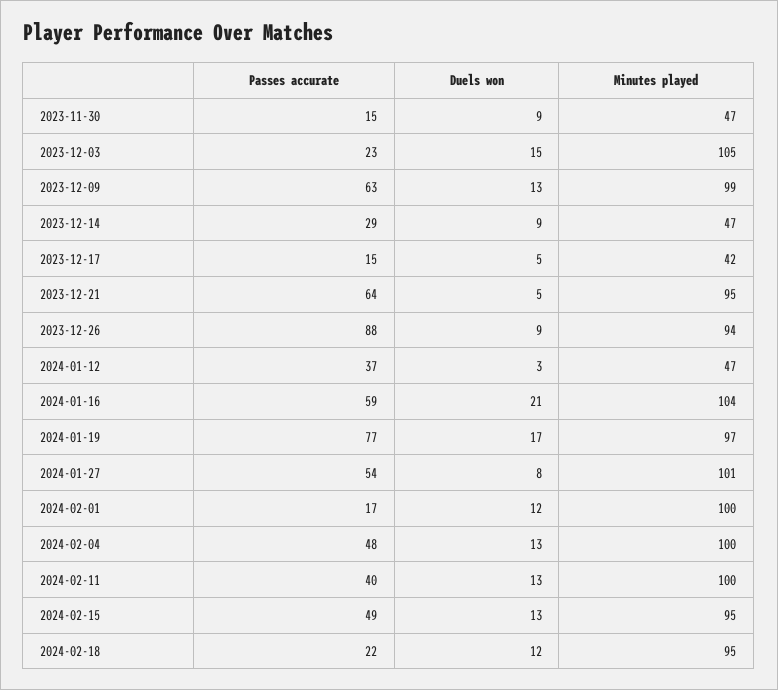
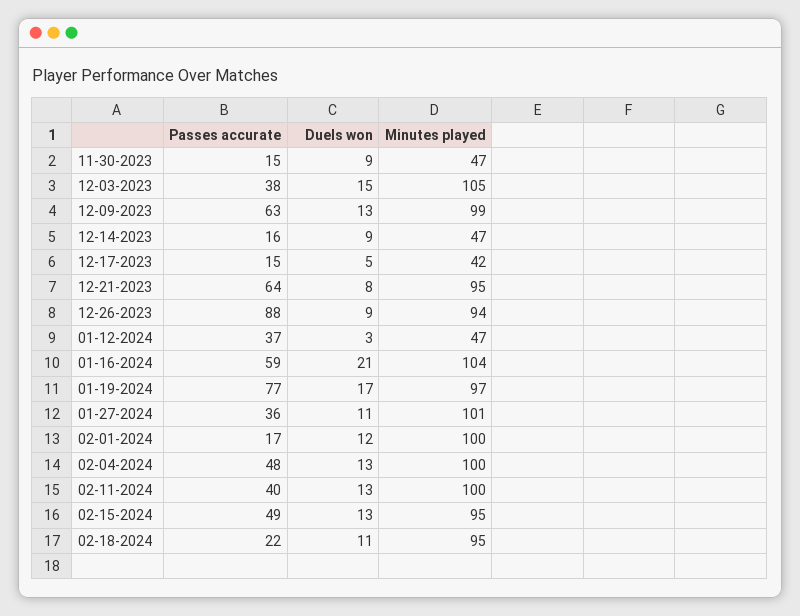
Passes accurate, 2023-12-03: 23 -> 38
Passes accurate, 2023-12-14: 29 -> 16
Duels won, 2023-12-21: 5 -> 8
Passes accurate, 2024-01-27: 54 -> 36
Duels won, 2024-01-27: 8 -> 11
Duels won, 2024-02-18: 12 -> 11

